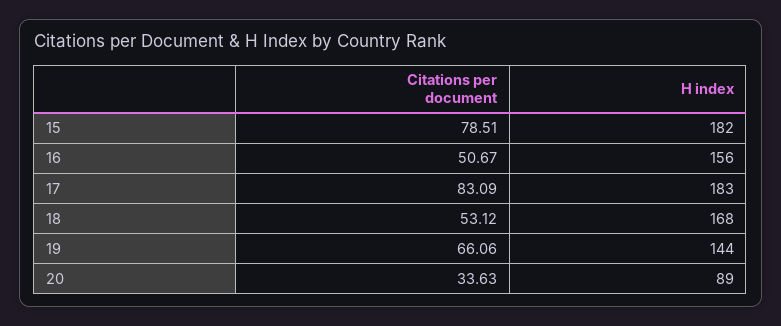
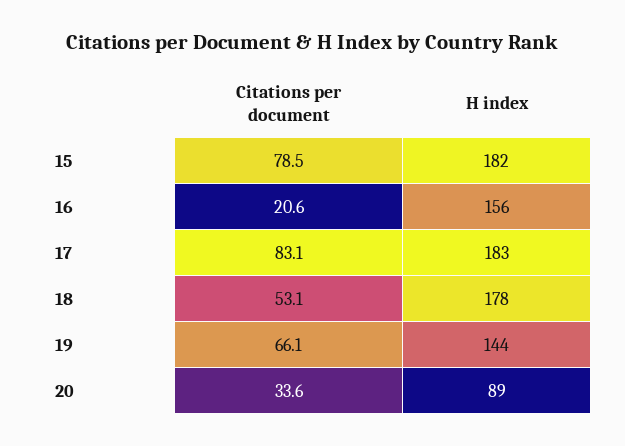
Citations per document, 16: 50.67 -> 20.6
H index, 18: 168 -> 178

